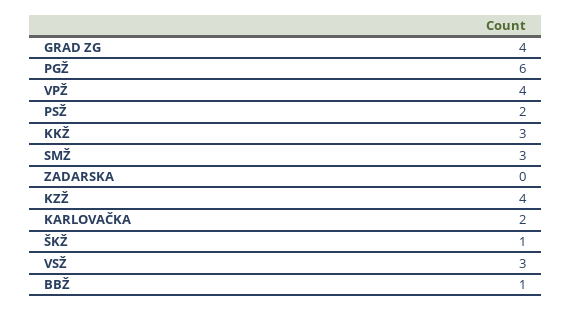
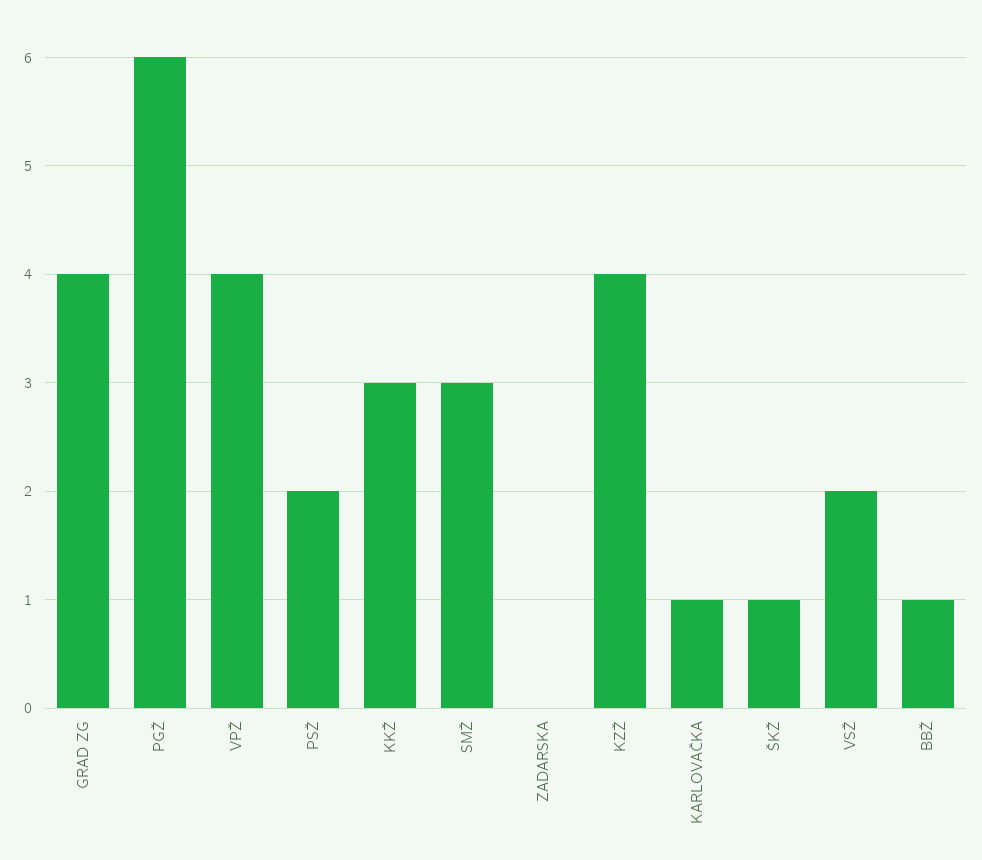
KARLOVAČKA: 2 -> 1
VSŽ: 3 -> 2

